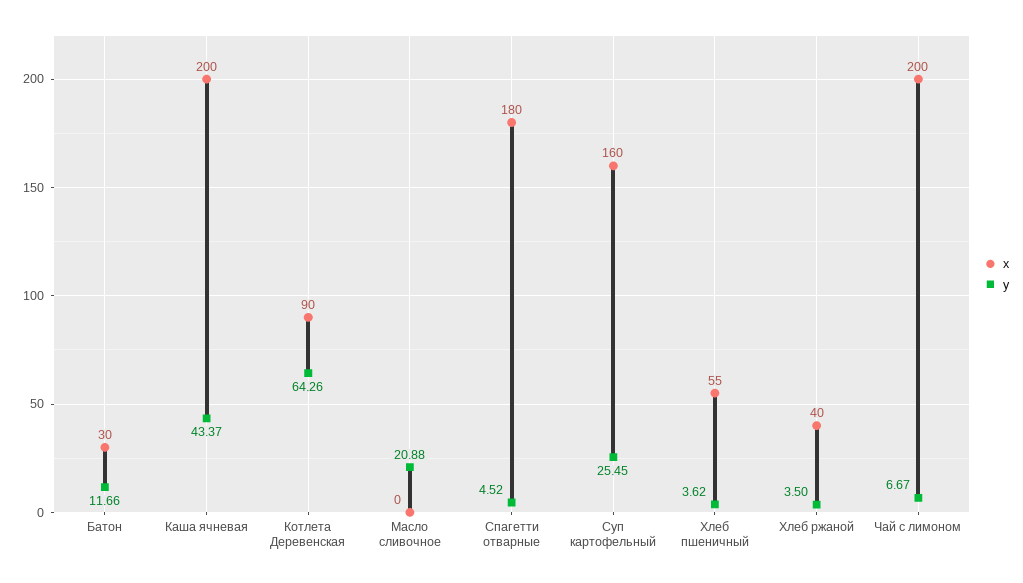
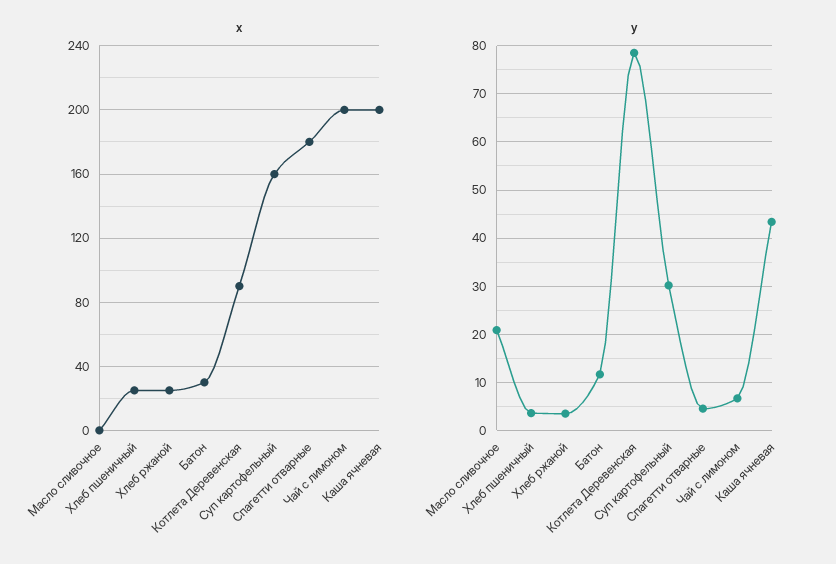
y, Котлета Деревенская: 64.26 -> 78
y, Суп картофельный: 25.45 -> 30
x, Хлеб пшеничный: 55 -> 25
x, Хлеб ржаной: 40 -> 25

